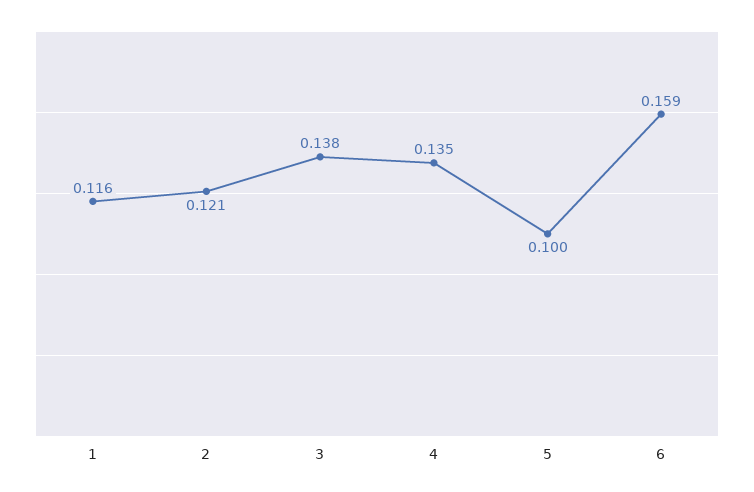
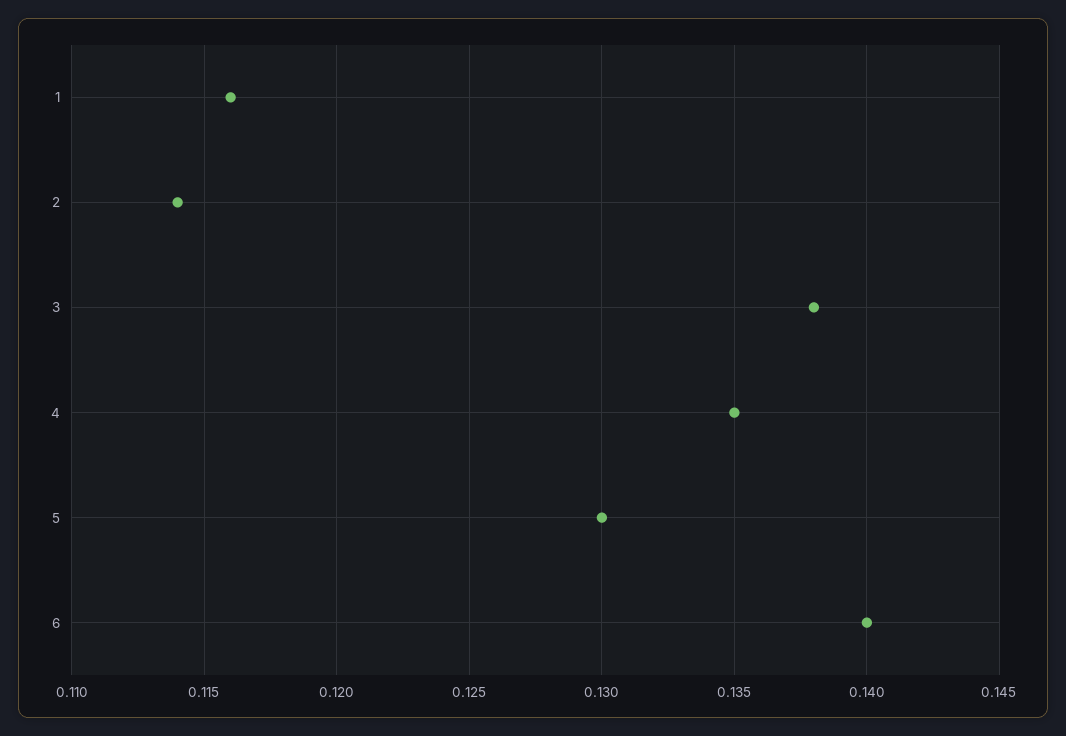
2: 0.121 -> 0.114
5: 0.1 -> 0.13
6: 0.159 -> 0.14

